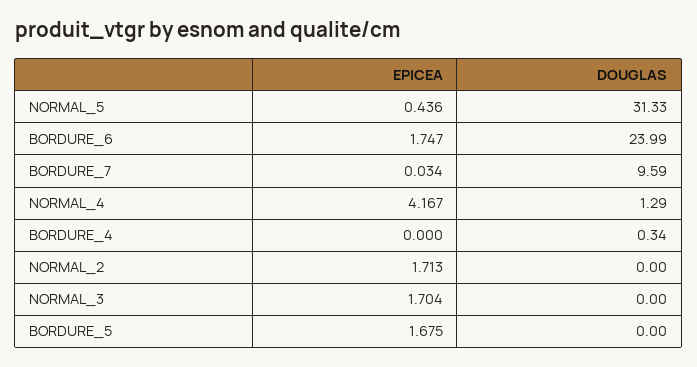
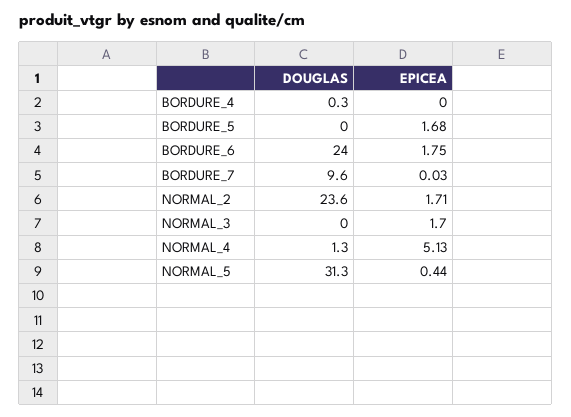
EPICEA, NORMAL_4: 4.167 -> 5.13
DOUGLAS, NORMAL_2: 0 -> 23.6

